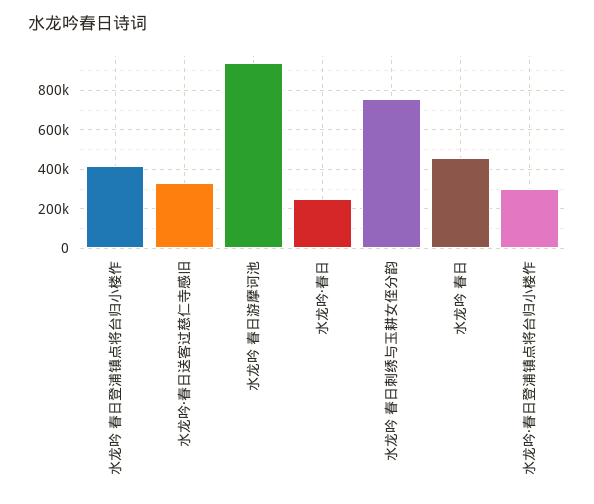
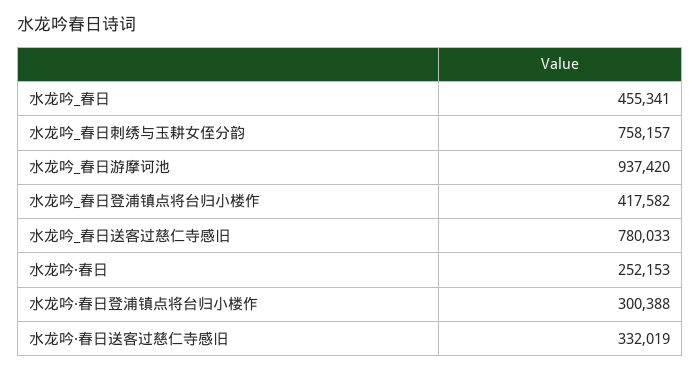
水龙吟_春日送客过慈仁寺感旧: none -> 780033

